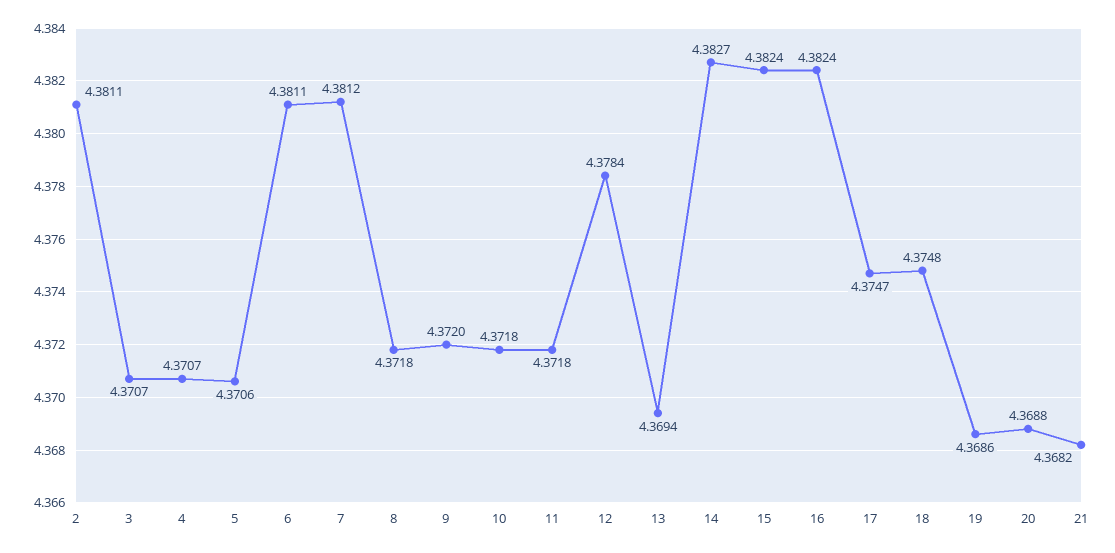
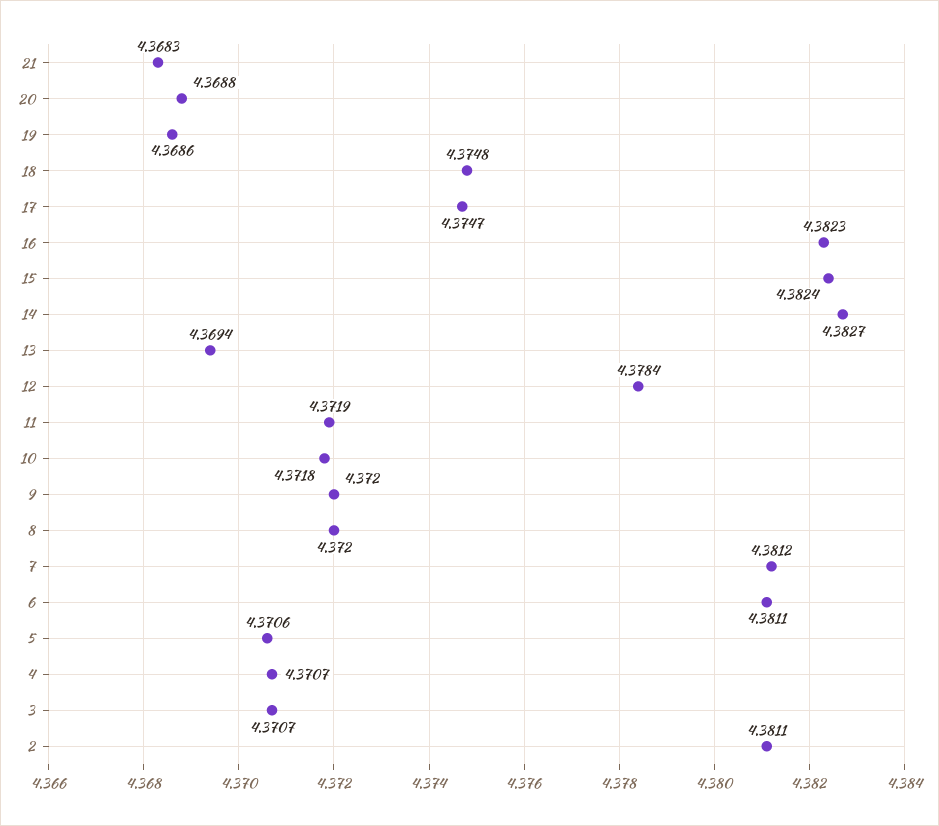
8: 4.3718 -> 4.372
11: 4.3718 -> 4.3719
16: 4.3824 -> 4.3823
21: 4.3682 -> 4.3683

